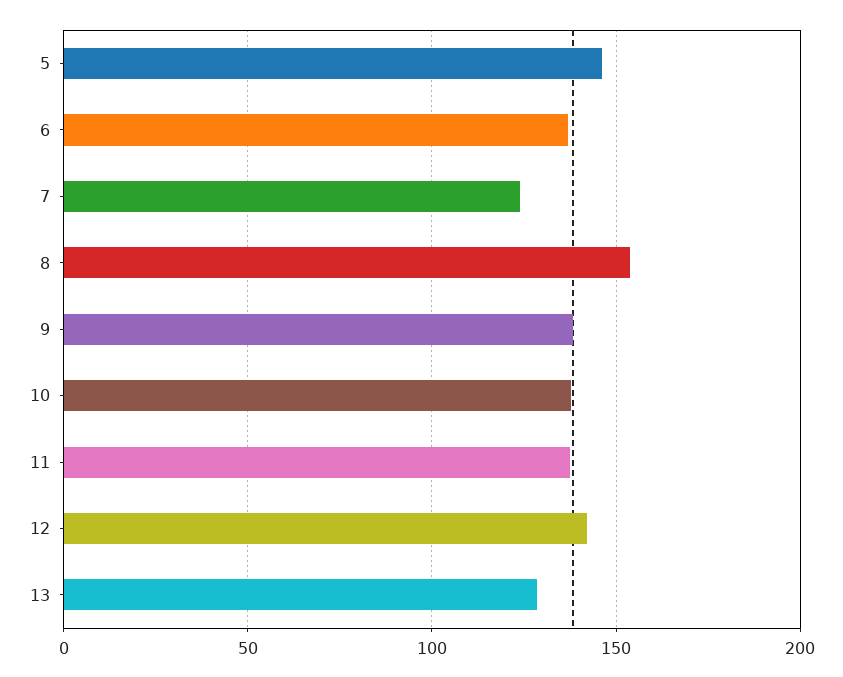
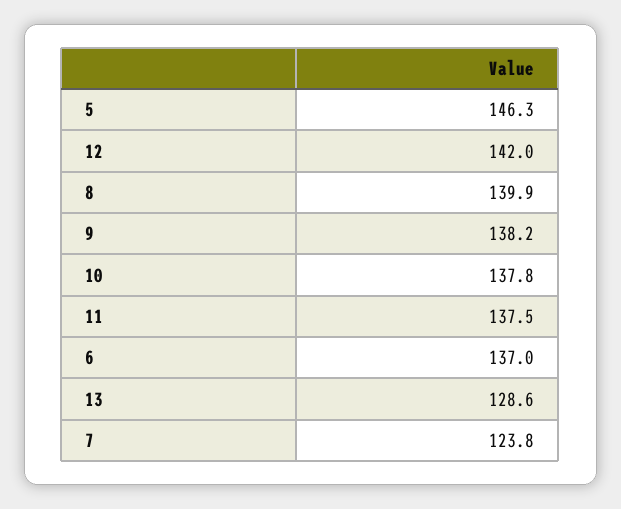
8: 155 -> 139.9

